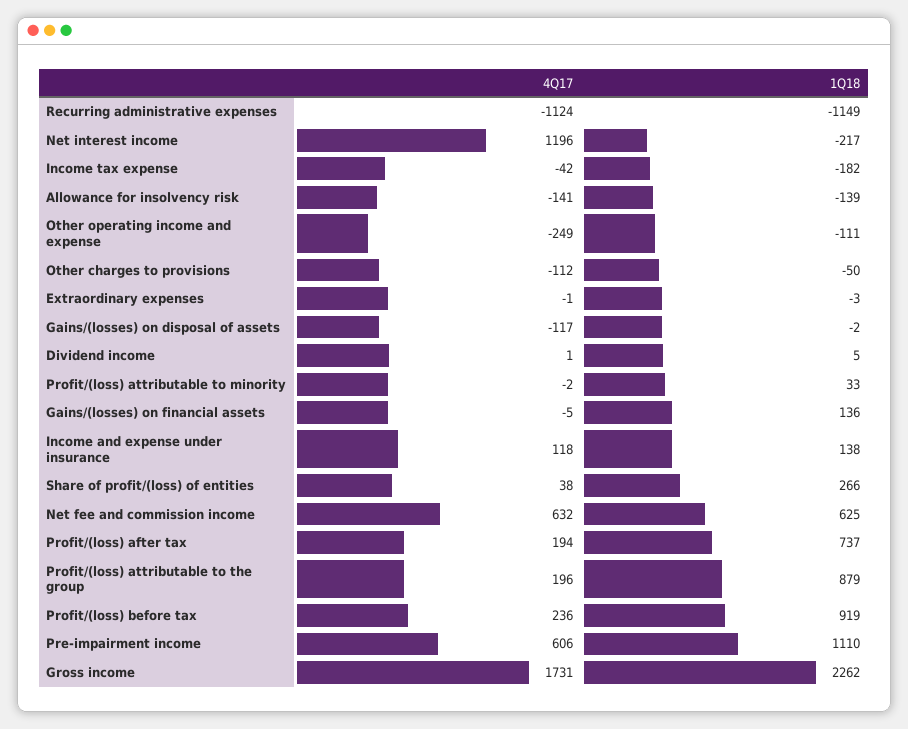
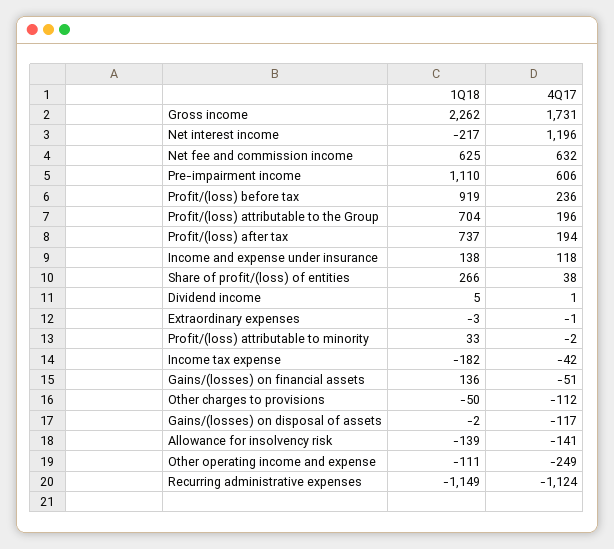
4Q17, Gains/(losses) on financial assets: -5 -> -51
1Q18, Profit/(loss) attributable to the group: 879 -> 704

